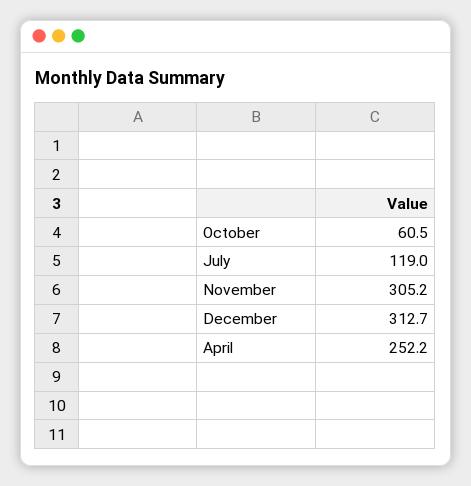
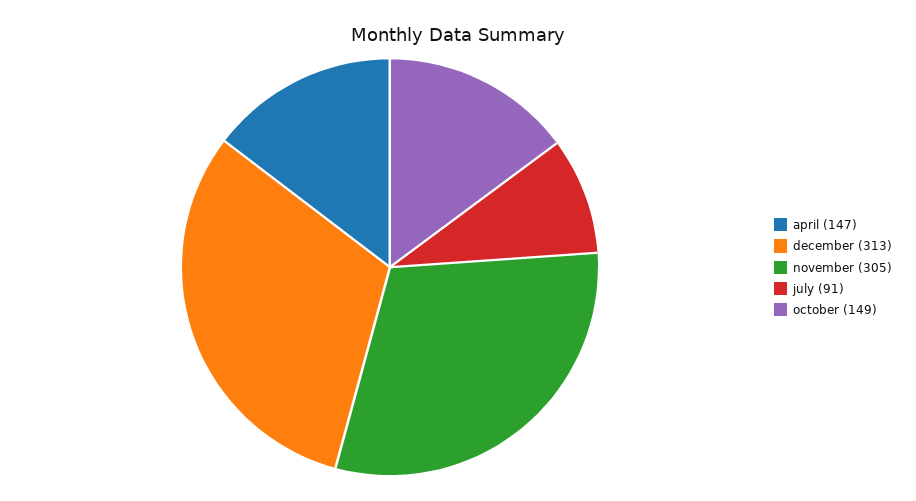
October: 60.5 -> 149
July: 119 -> 91
April: 252.2 -> 147

